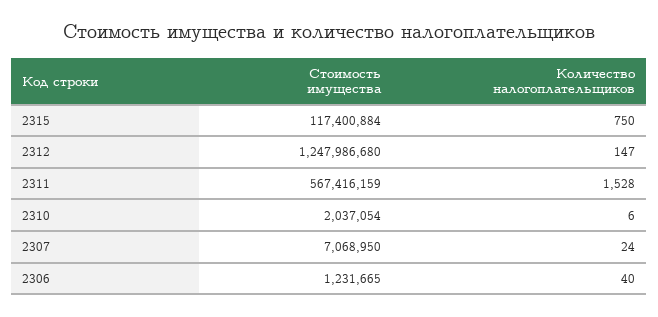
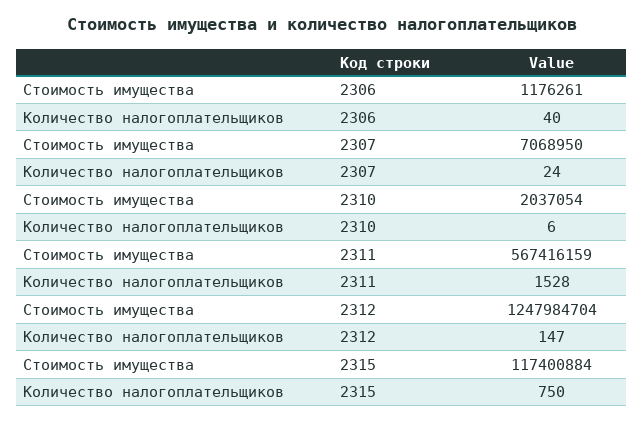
Стоимость имущества, 2312: 1247986680 -> 1247984704
Стоимость имущества, 2306: 1231665 -> 1176261

